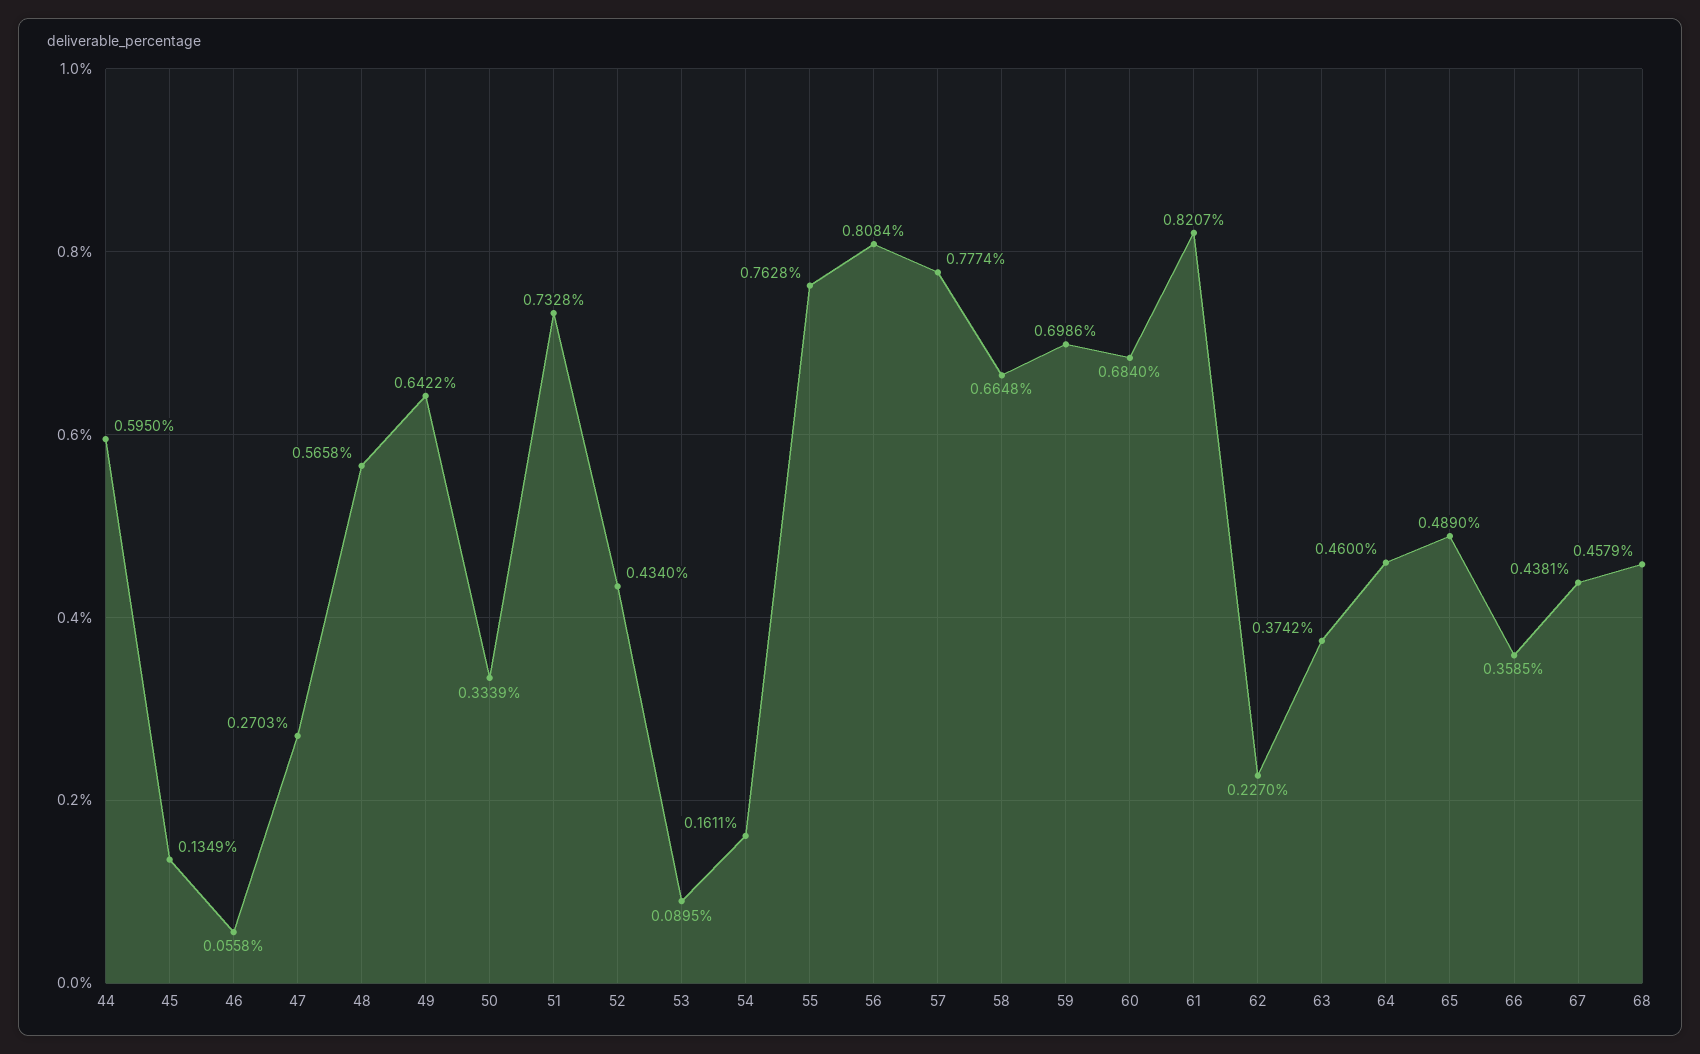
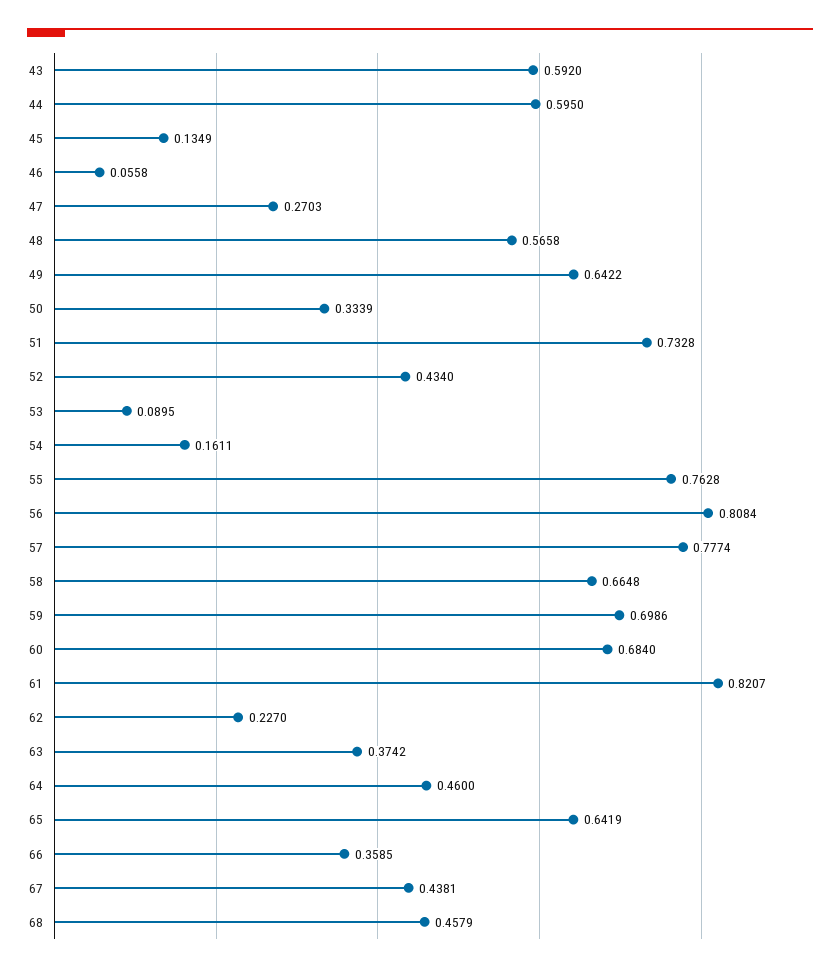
65: 0.489 -> 0.6419
43: none -> 0.592

